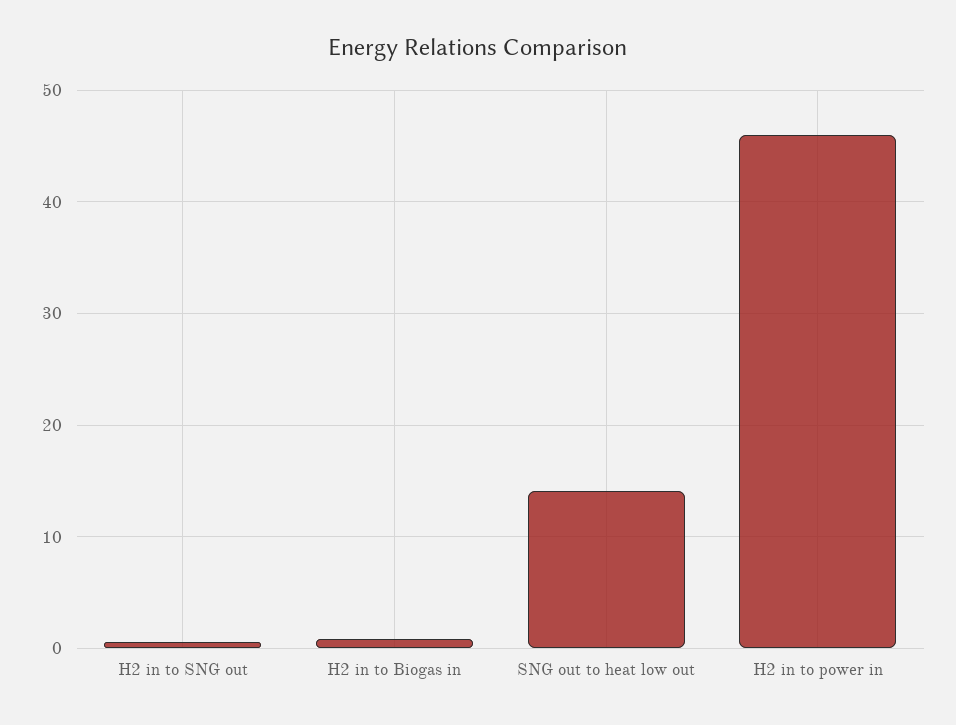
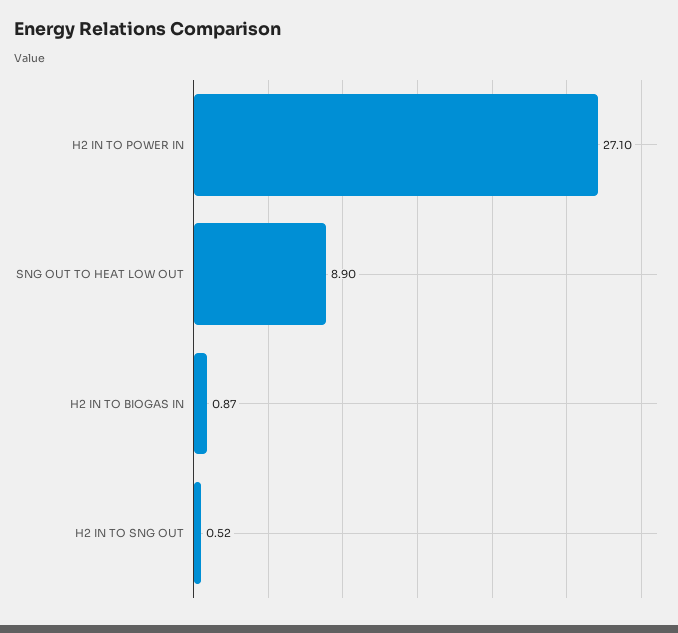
SNG out to heat low out: 14 -> 8.9
H2 in to power in: 46 -> 27.1

